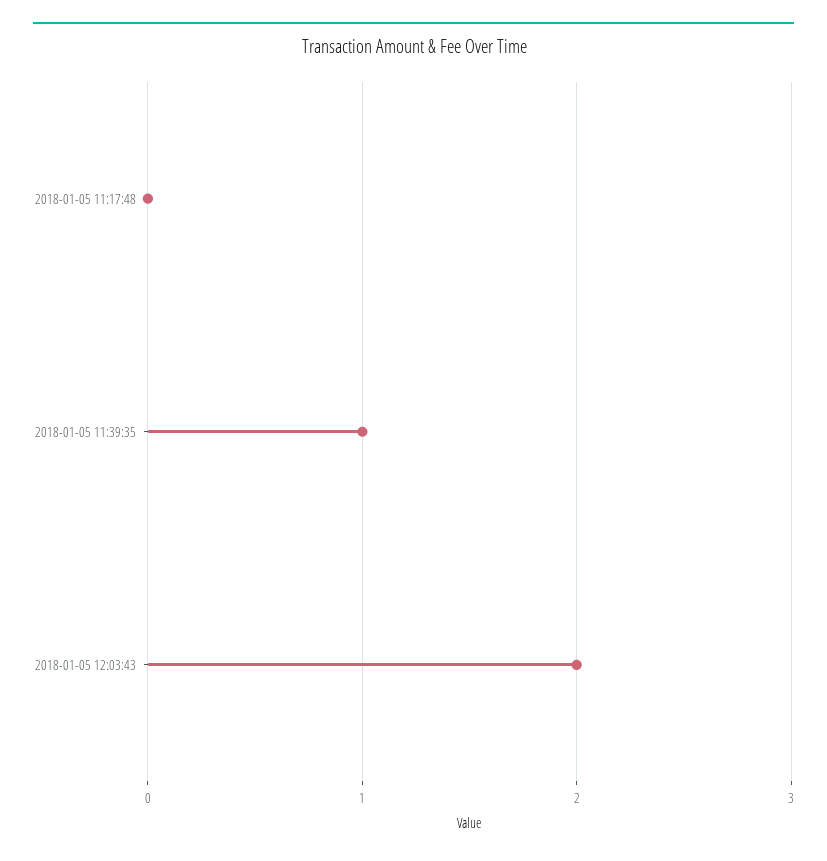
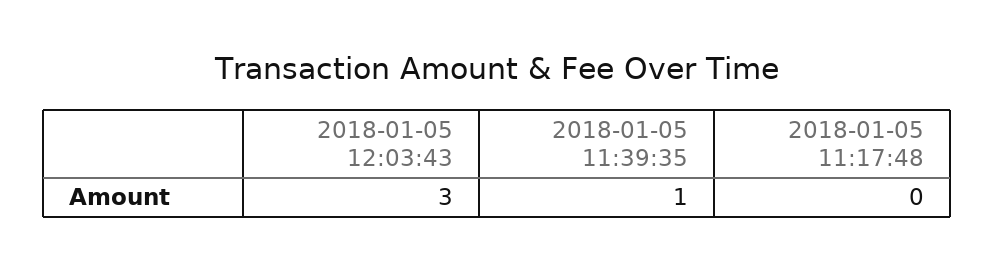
2018-01-05 12:03:43: 2 -> 3

